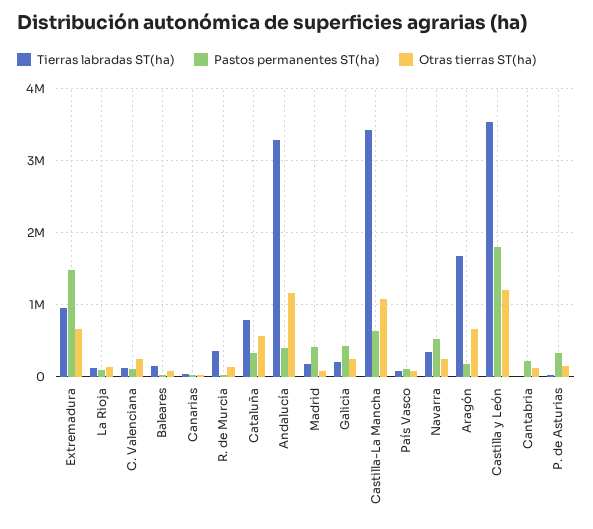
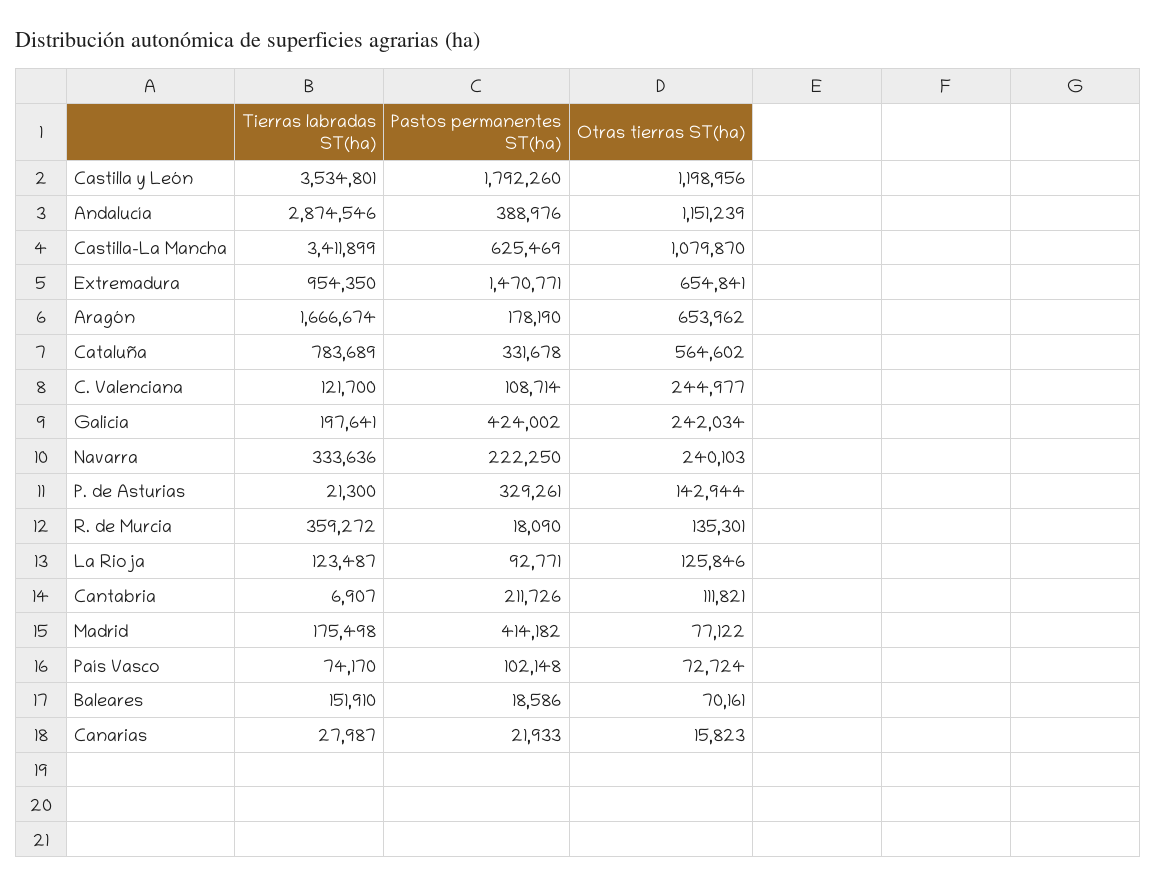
Tierras labradas ST(ha), Andalucía: 3300000 -> 2874546
Pastos permanentes ST(ha), Navarra: 500000 -> 222250

